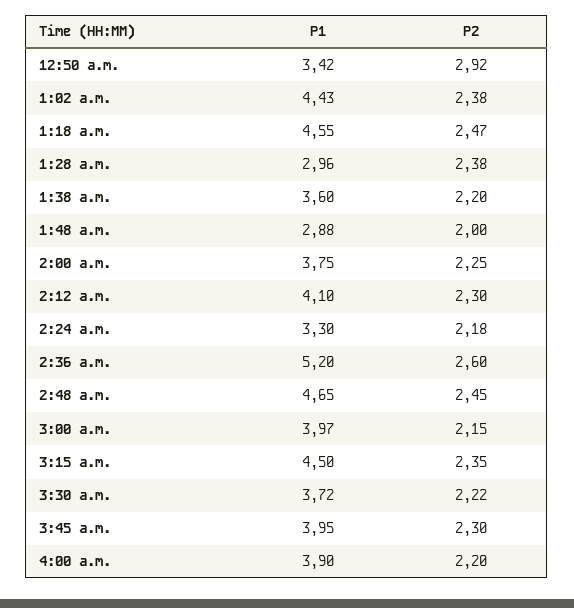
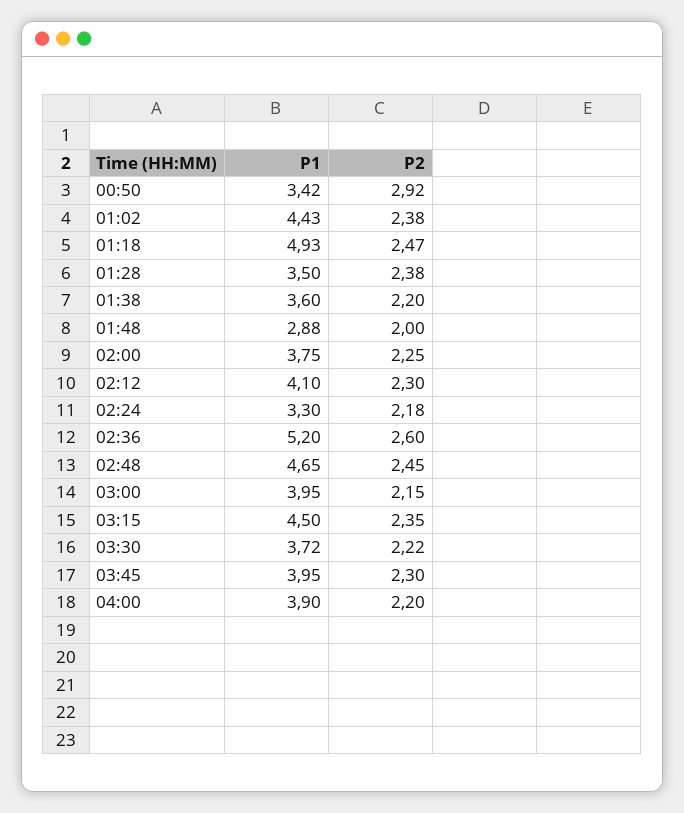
P1, 1:18 a.m.: 4.55 -> 4.93
P1, 1:28 a.m.: 2.96 -> 3.5
P1, 3:00 a.m.: 3.97 -> 3.95

